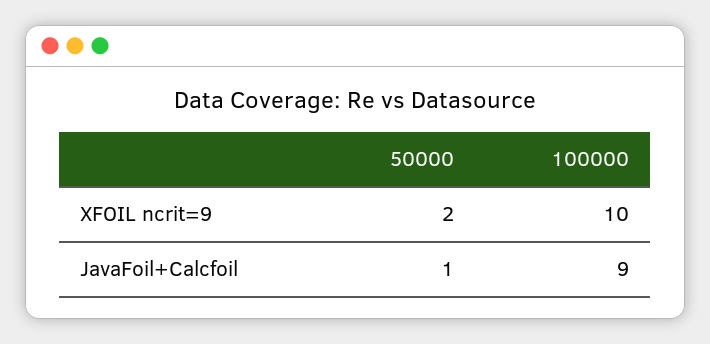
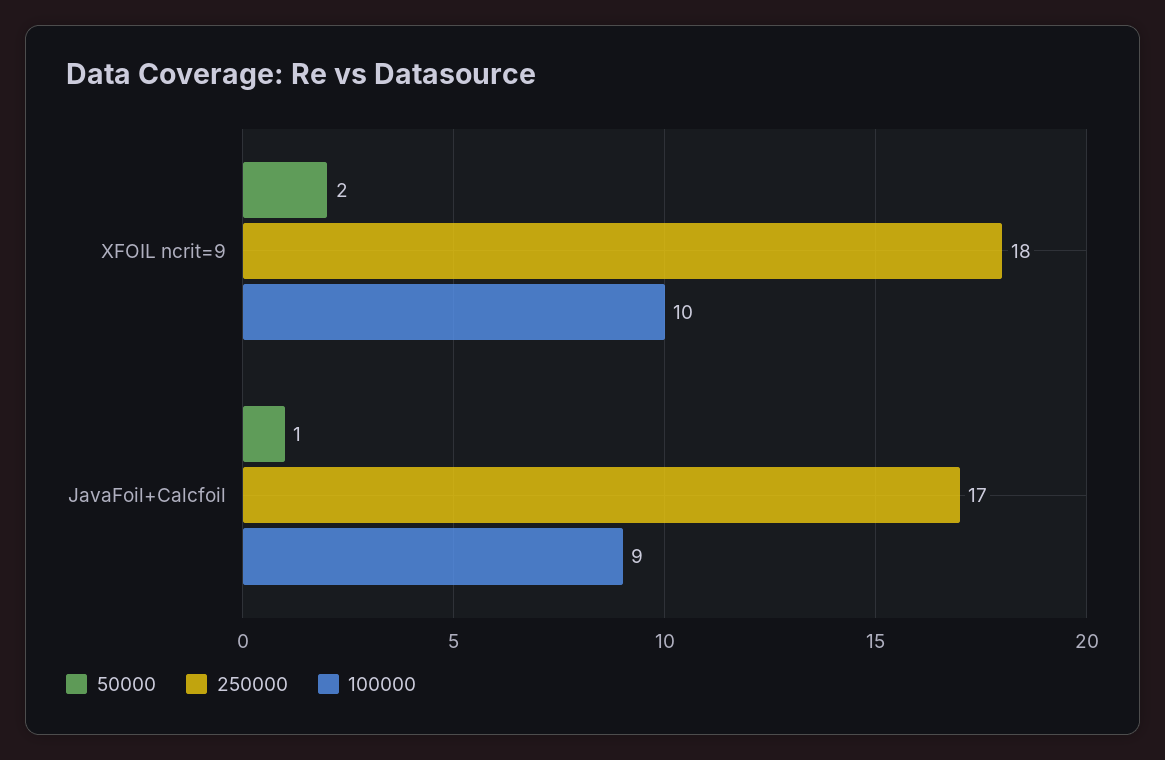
250000, XFOIL ncrit=9: none -> 18
250000, JavaFoil+Calcfoil: none -> 17

